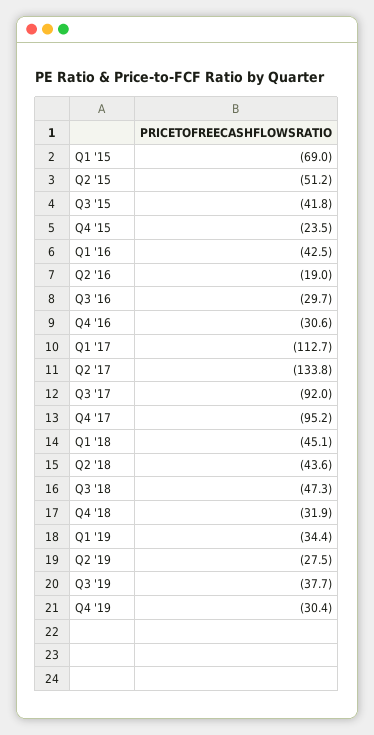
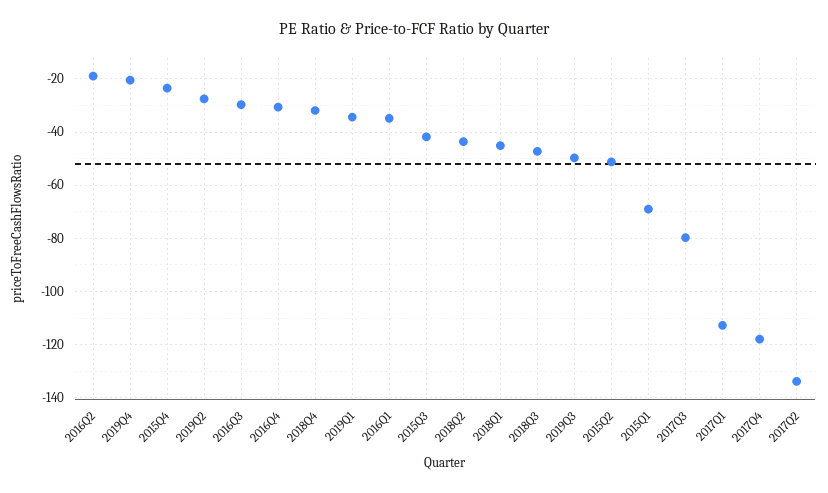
Q1 '16: -42.5 -> -35
Q3 '17: -92 -> -80
Q4 '17: -95.2 -> -117.5
Q3 '19: -37.7 -> -50
Q4 '19: -30.4 -> -20

